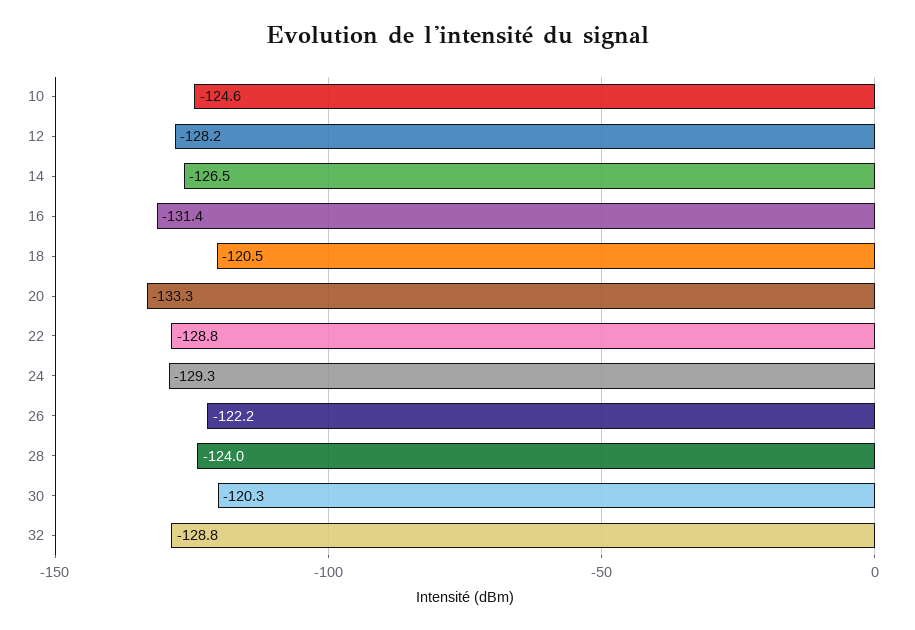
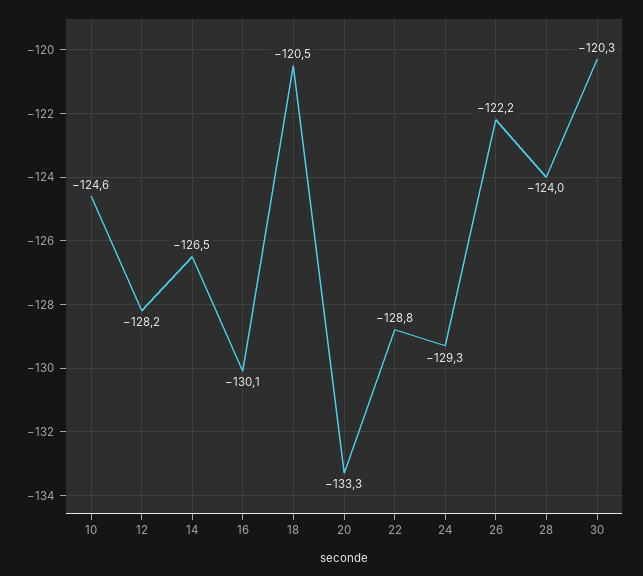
16: -131.4 -> -130.1
32: -128.8 -> none

